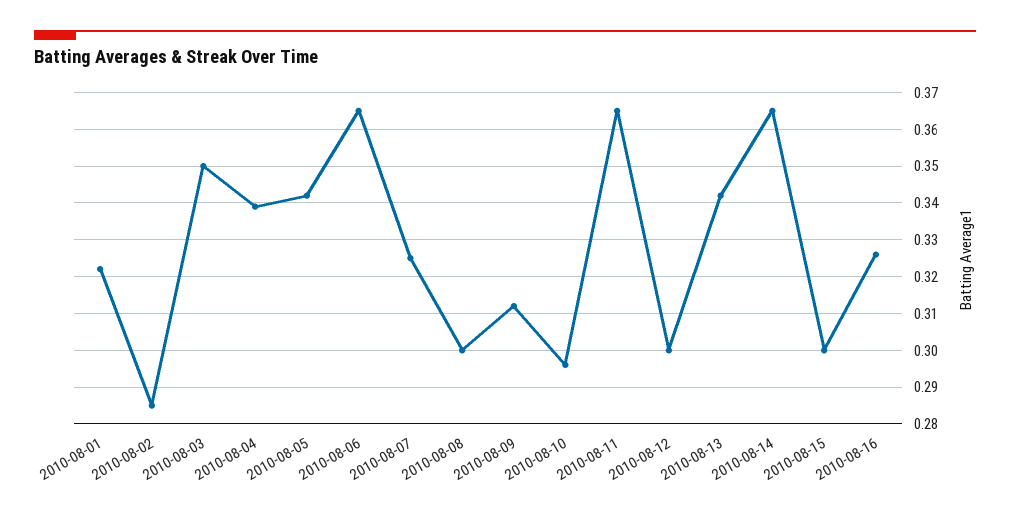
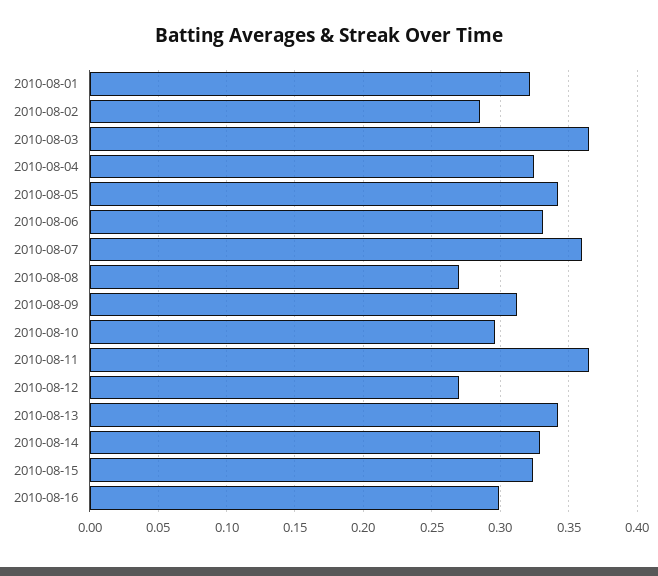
2010-08-03: 0.35 -> 0.365
2010-08-04: 0.34 -> 0.325
2010-08-06: 0.365 -> 0.33
2010-08-07: 0.325 -> 0.36
2010-08-08: 0.3 -> 0.27
2010-08-12: 0.3 -> 0.27
2010-08-14: 0.365 -> 0.33
2010-08-15: 0.3 -> 0.325
2010-08-16: 0.325 -> 0.3

